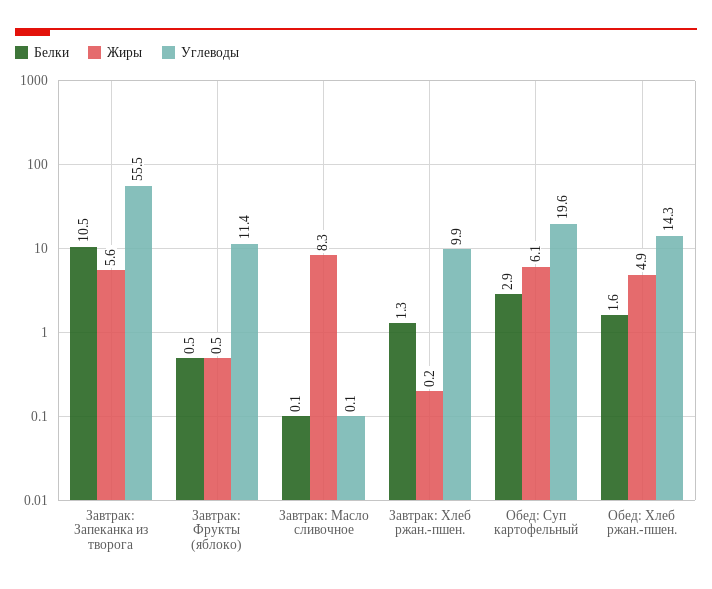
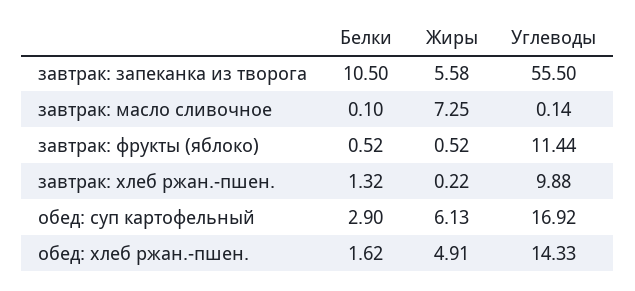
Жиры, Завтрак: Масло сливочное: 8.3 -> 7.25
Углеводы, Обед: Суп картофельный: 19.6 -> 16.92

